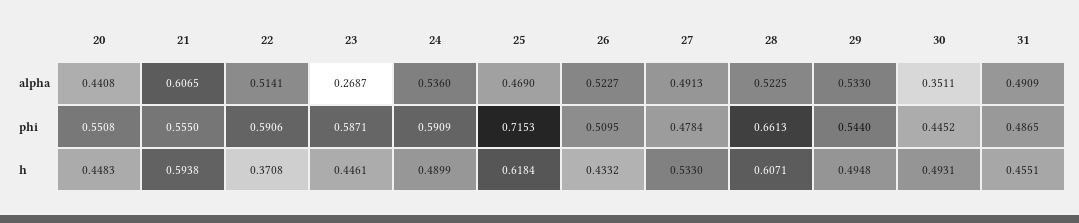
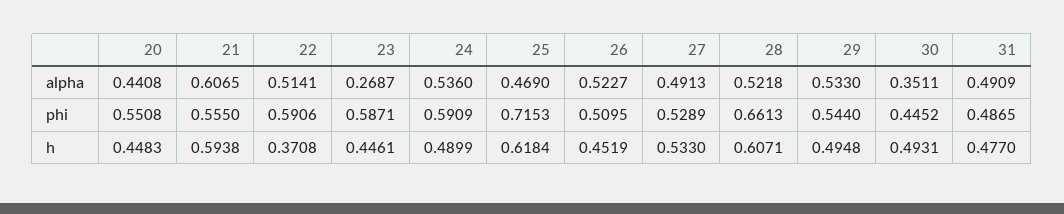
28, alpha: 0.5225 -> 0.5218
27, phi: 0.4784 -> 0.5289
26, h: 0.4332 -> 0.4519
31, h: 0.4551 -> 0.477

